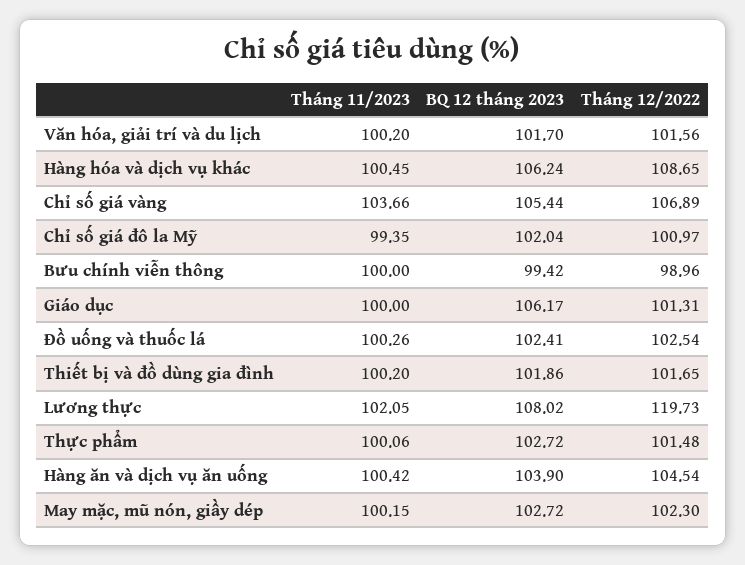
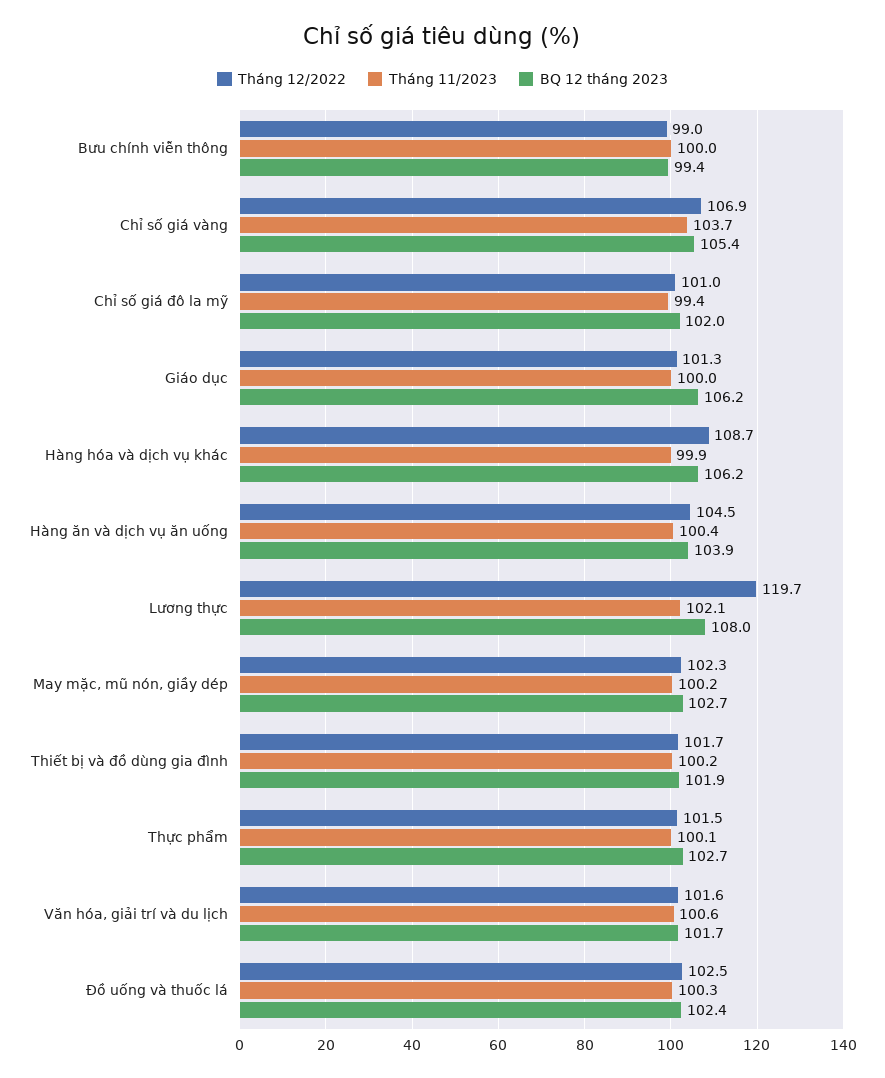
Tháng 11/2023, Văn hóa, giải trí và du lịch: 100.2 -> 100.6
Tháng 11/2023, Hàng hóa và dịch vụ khác: 100.45 -> 99.9

